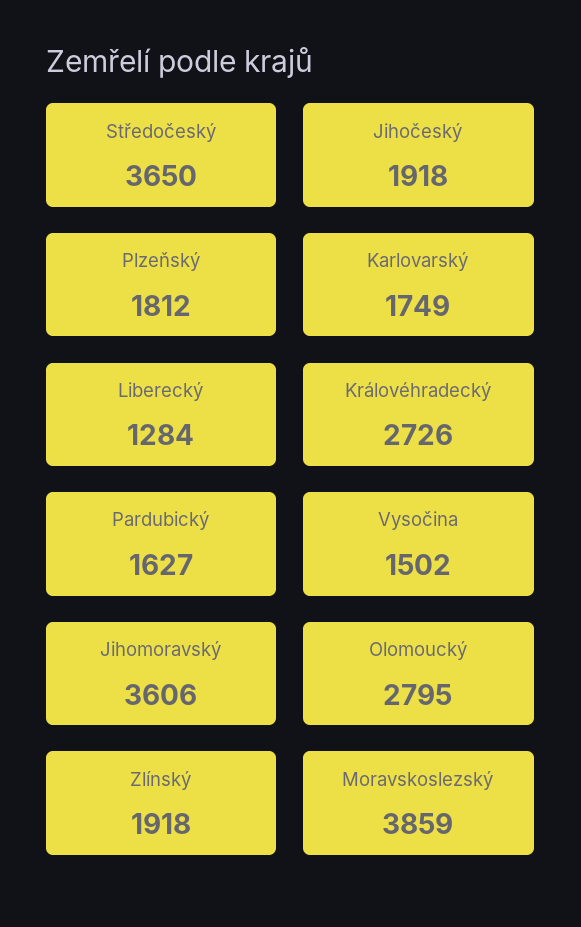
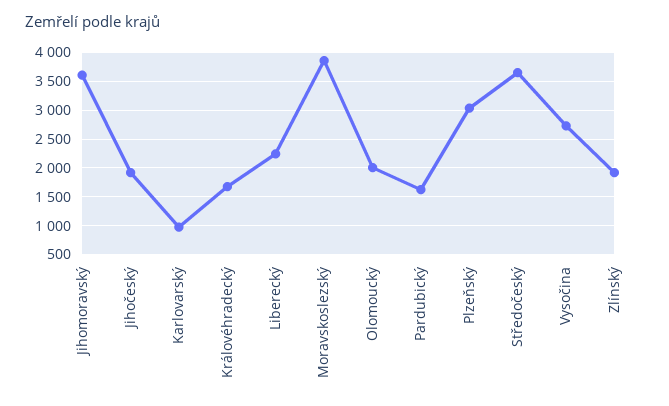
Plzeňský: 1812 -> 3000
Karlovarský: 1749 -> 1000
Liberecký: 1284 -> 2250
Královéhradecký: 2726 -> 1750
Vysočina: 1502 -> 2750
Olomoucký: 2795 -> 2000

